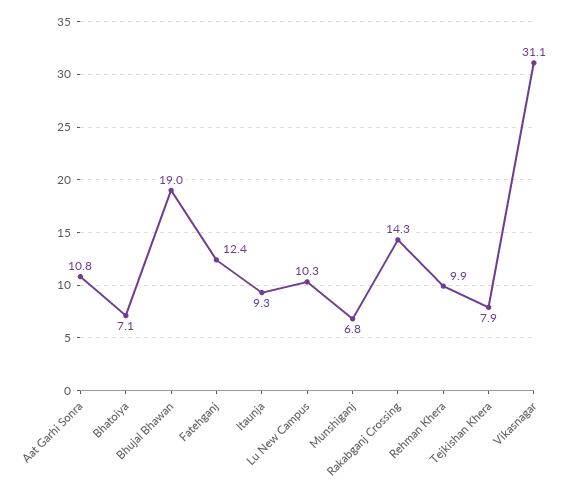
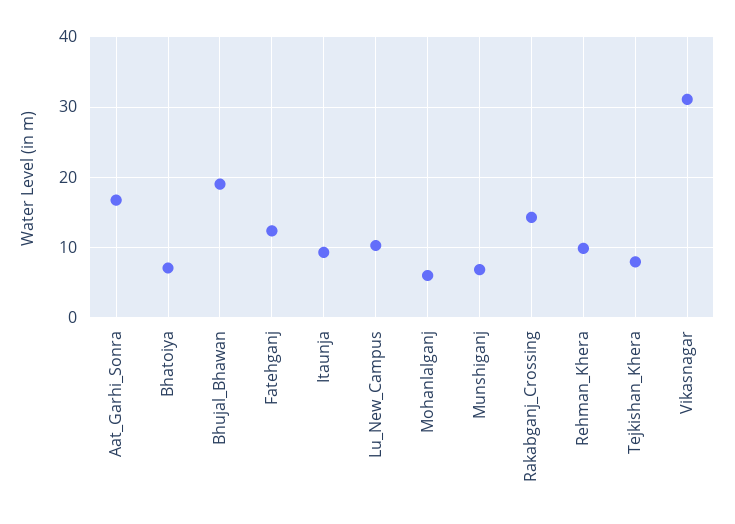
Aat Garhi Sonra: 10.8 -> 17
Mohanlalganj: none -> 6

